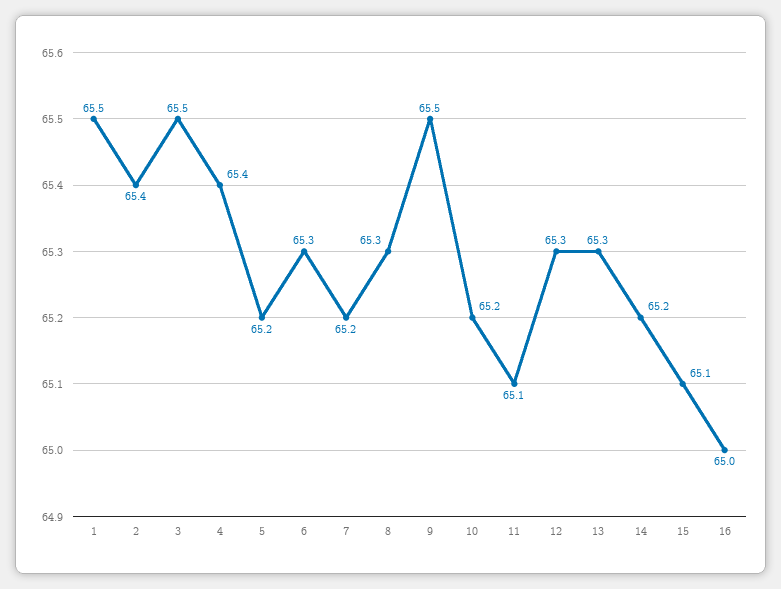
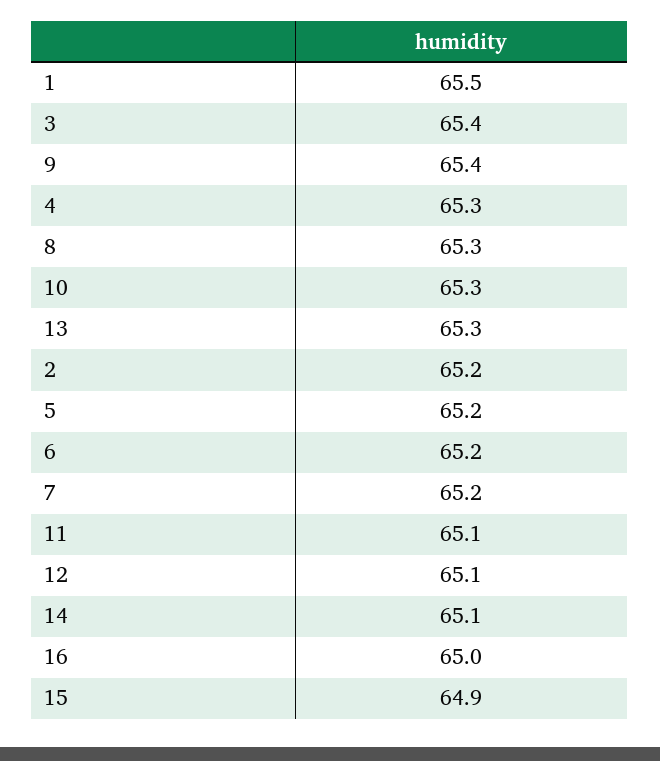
2: 65.4 -> 65.2
3: 65.5 -> 65.4
4: 65.4 -> 65.3
6: 65.3 -> 65.2
9: 65.5 -> 65.4
10: 65.2 -> 65.3
12: 65.3 -> 65.1
14: 65.2 -> 65.1
15: 65.1 -> 64.9

